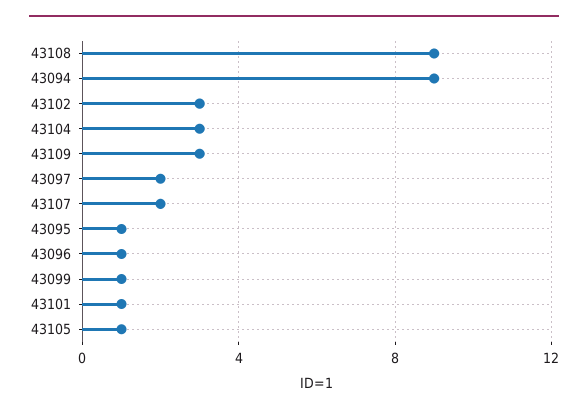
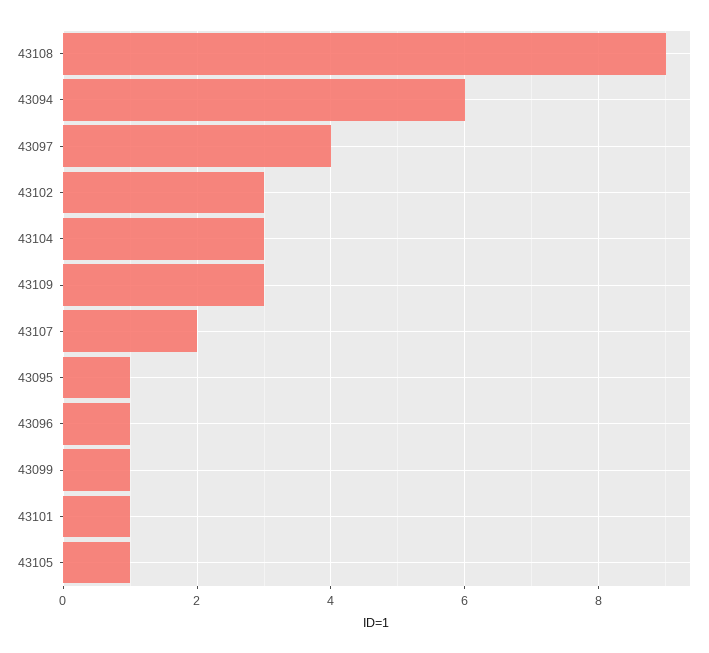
43094: 9 -> 6
43097: 2 -> 4

